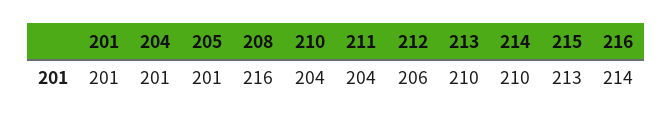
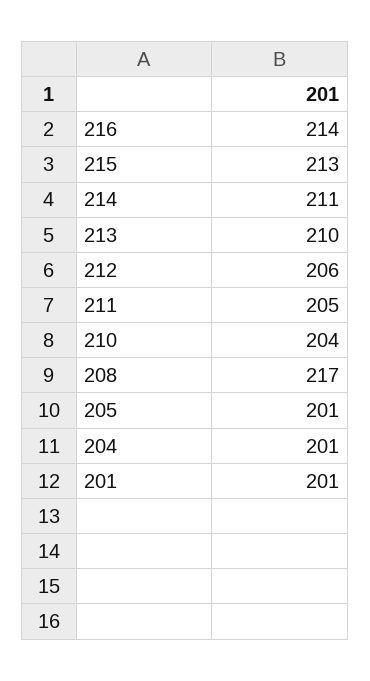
208: 216 -> 217
211: 204 -> 205
214: 210 -> 211

